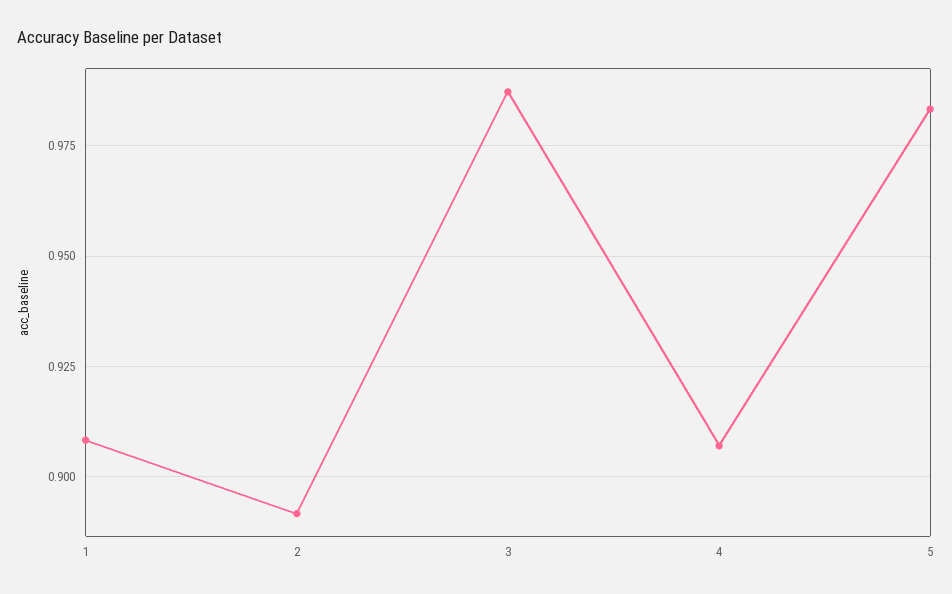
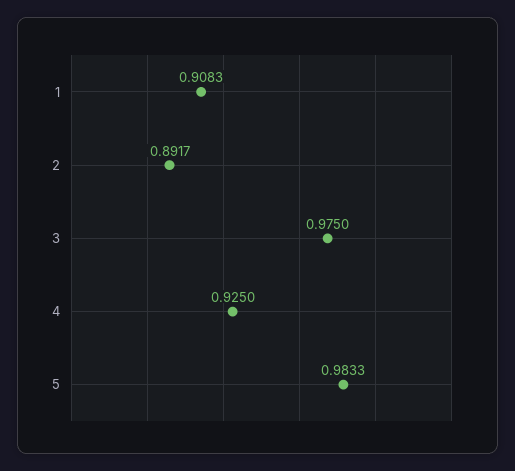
3: 0.9875 -> 0.975
4: 0.9075 -> 0.925

